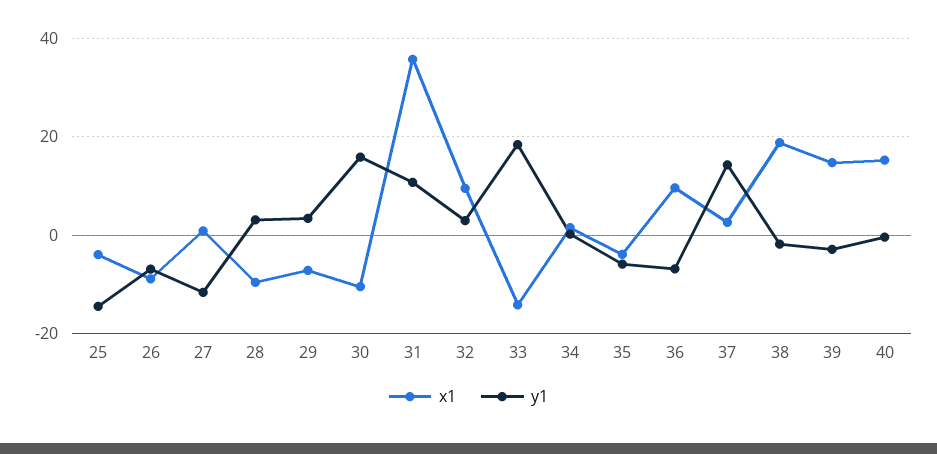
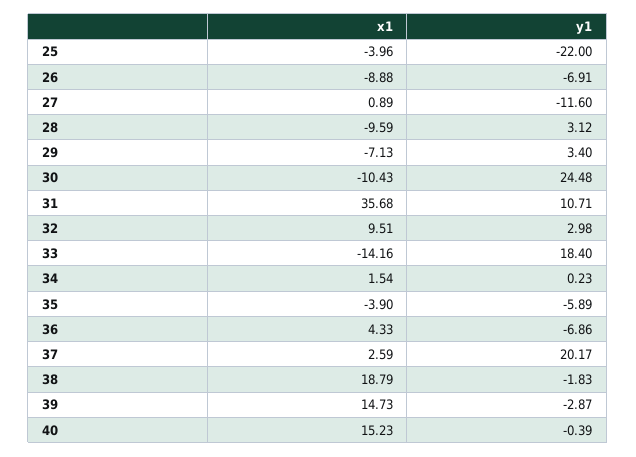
y1, 25: -14 -> -22
y1, 30: 16 -> 24.48
x1, 36: 10 -> 4.33
y1, 37: 14 -> 20.17

